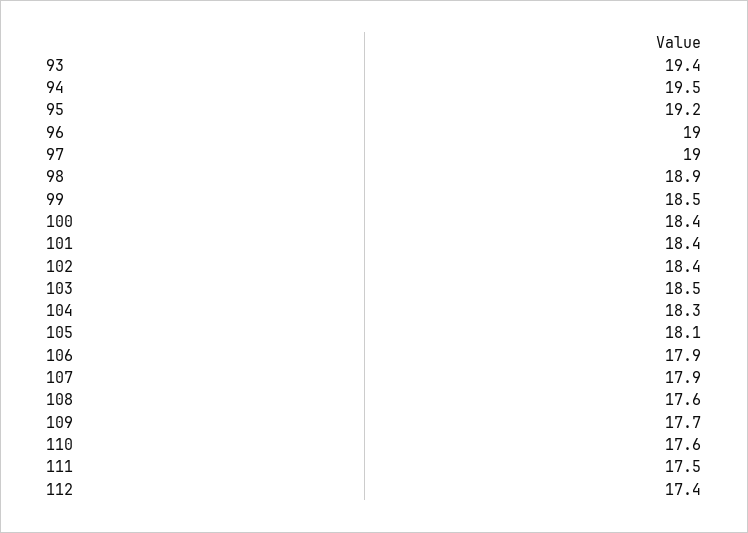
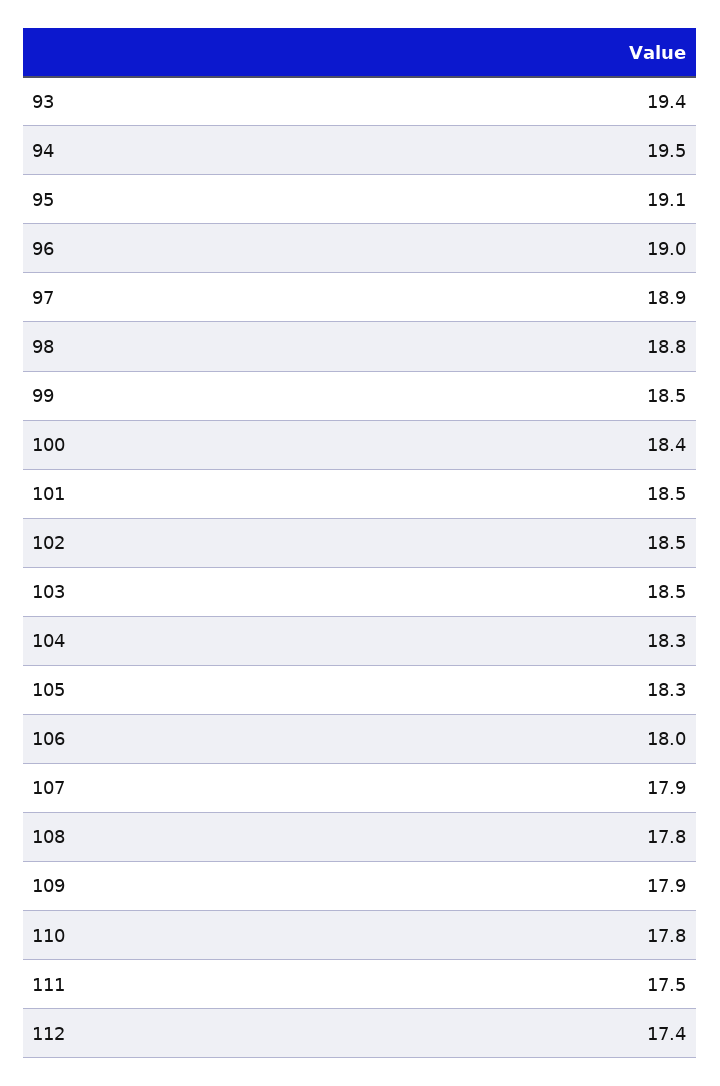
95: 19.2 -> 19.1
97: 19 -> 18.9
98: 18.9 -> 18.8
101: 18.4 -> 18.5
102: 18.4 -> 18.5
105: 18.1 -> 18.3
106: 17.9 -> 18
108: 17.6 -> 17.8
109: 17.7 -> 17.9
110: 17.6 -> 17.8

